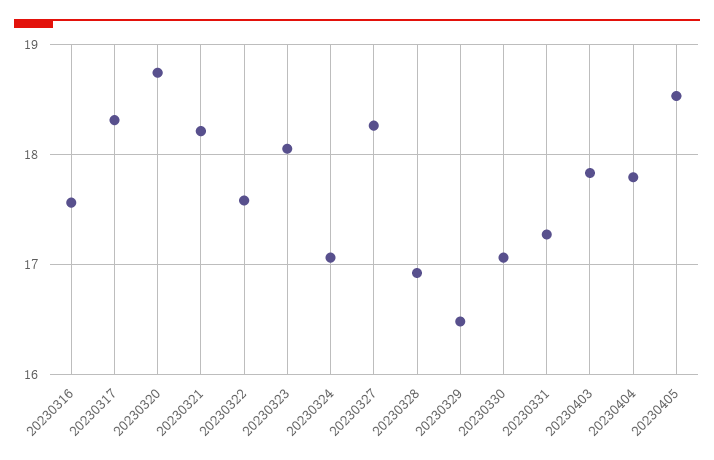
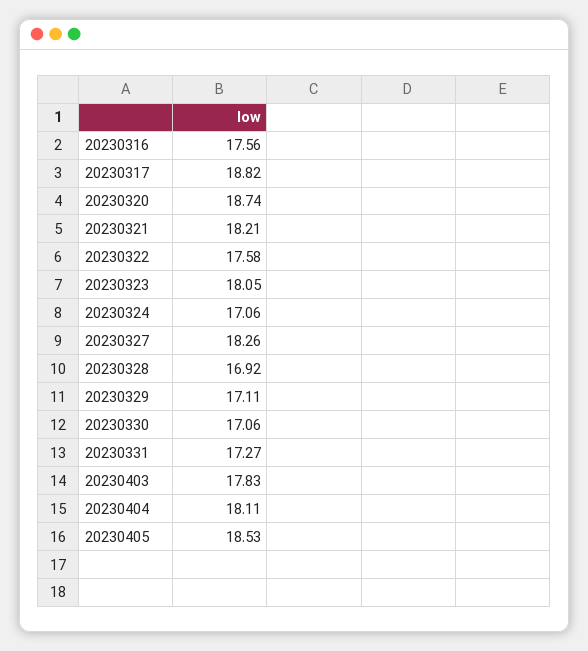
20230317: 18.3 -> 18.82
20230329: 16.5 -> 17.11
20230404: 17.8 -> 18.11

